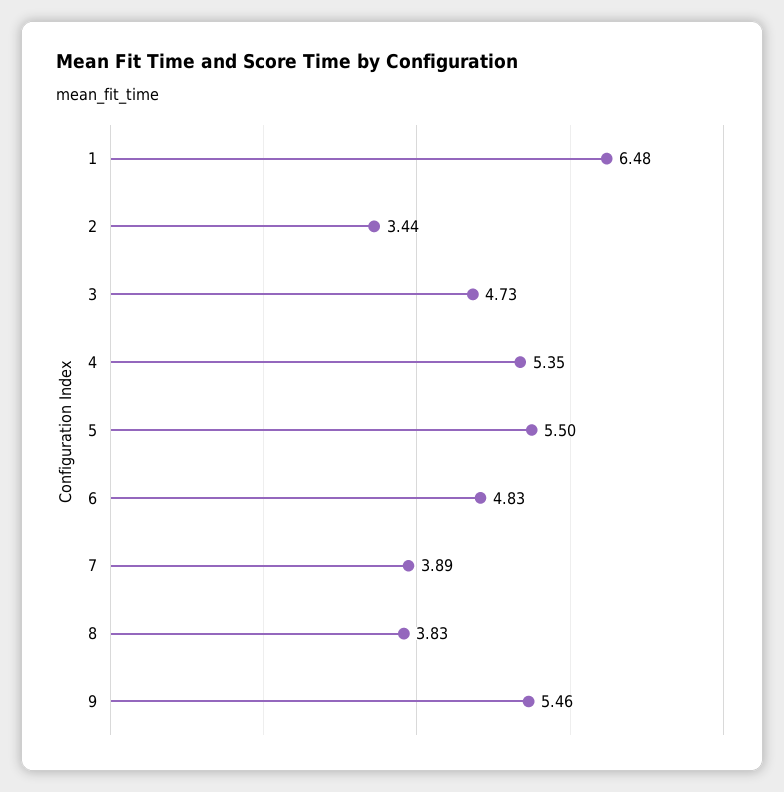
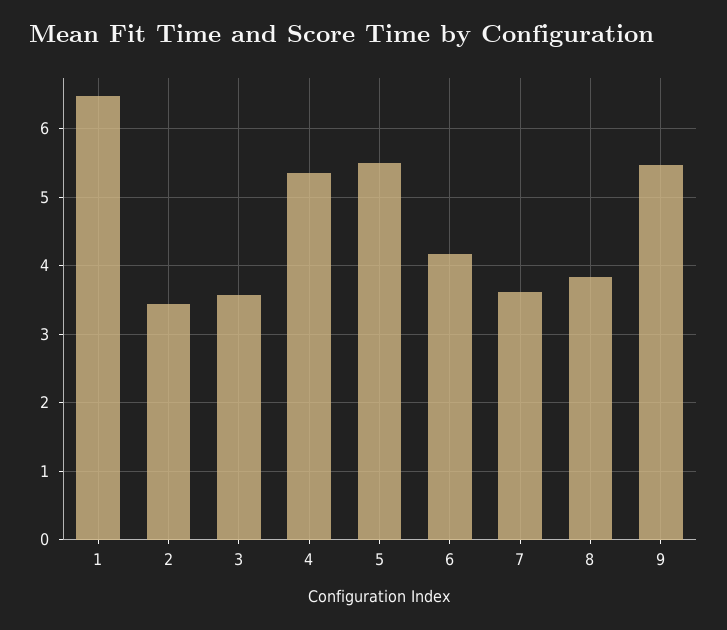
3: 4.73 -> 3.6
6: 4.83 -> 4.2
7: 3.89 -> 3.6

